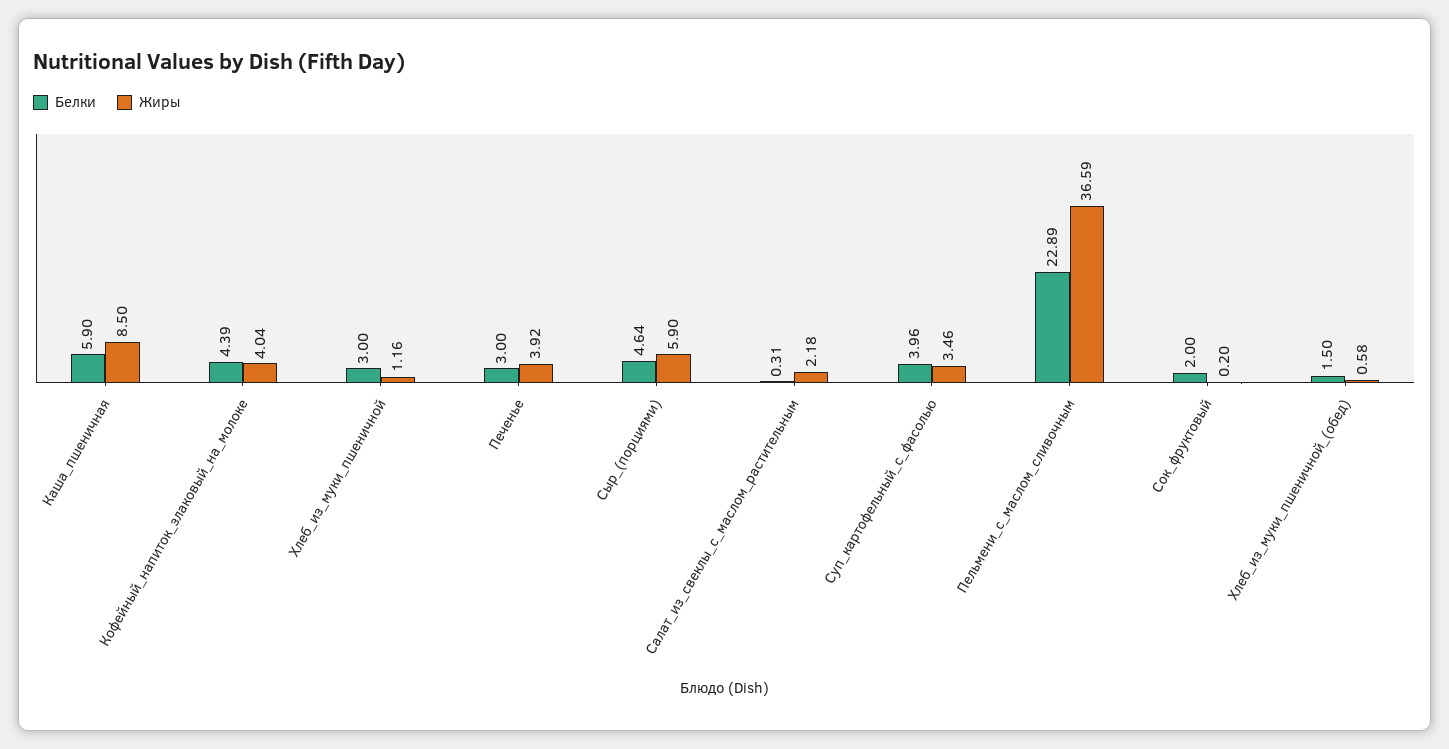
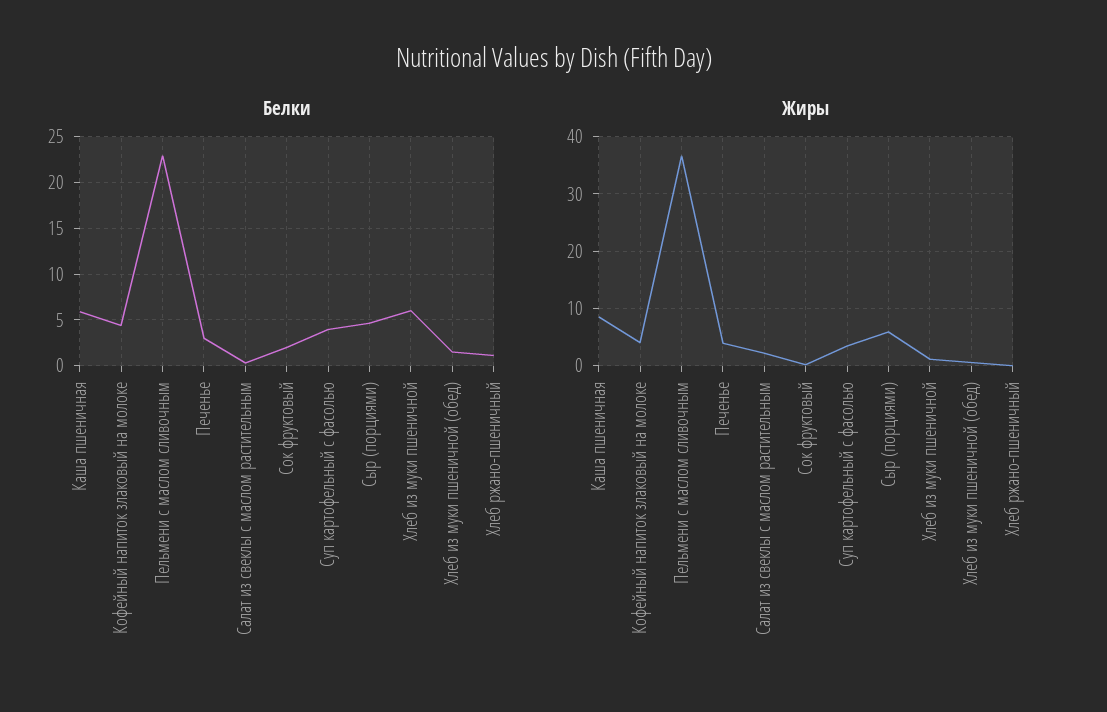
Белки, Хлеб_из_муки_пшеничной: 3 -> 6
Белки, Хлеб ржано-пшеничный: none -> 1
Жиры, Хлеб ржано-пшеничный: none -> 0

